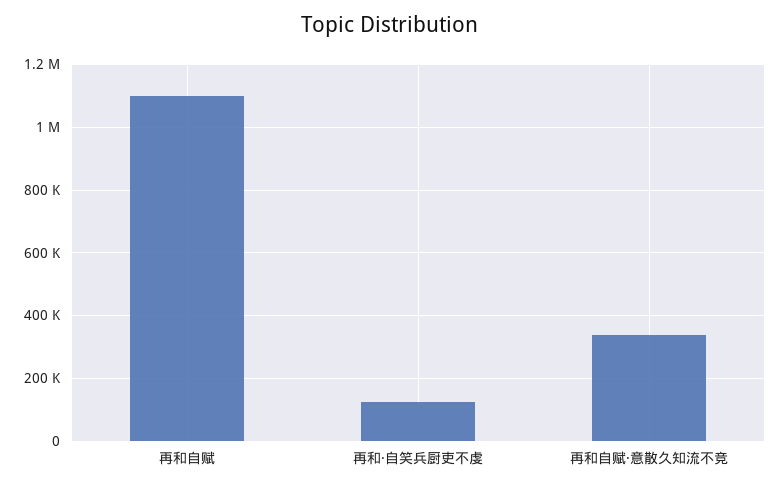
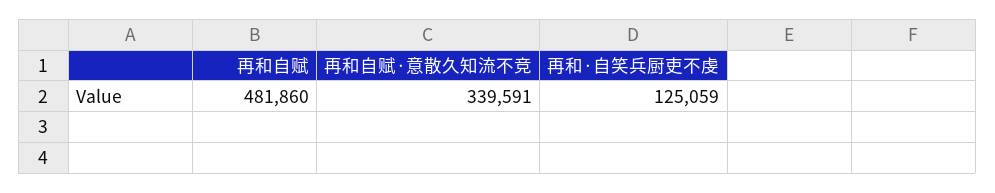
再和自赋: 1100000 -> 481860

